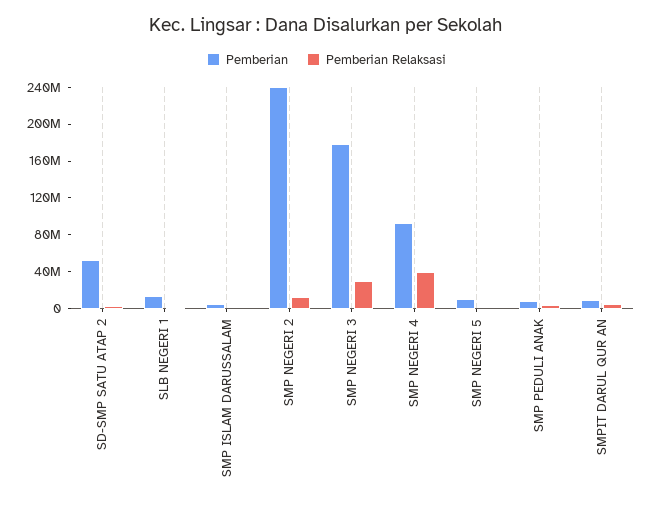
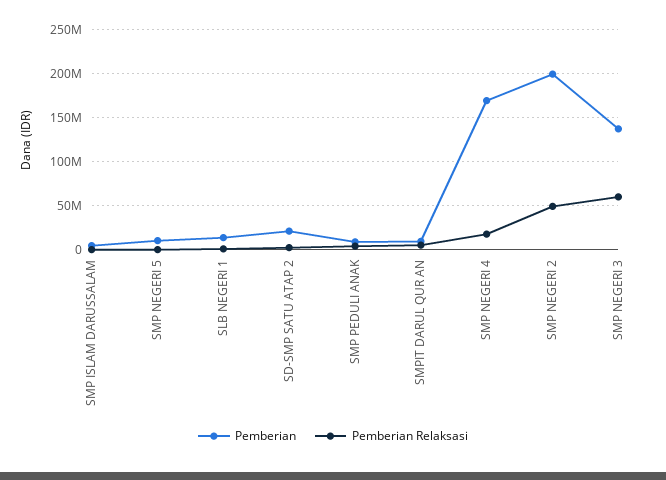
Pemberian, SD-SMP SATU ATAP 2: 50000000 -> 20000000
Pemberian, SMP NEGERI 2: 240000000 -> 200000000
Pemberian Relaksasi, SMP NEGERI 2: 10000000 -> 50000000
Pemberian, SMP NEGERI 3: 180000000 -> 140000000
Pemberian Relaksasi, SMP NEGERI 3: 30000000 -> 60000000
Pemberian, SMP NEGERI 4: 90000000 -> 170000000
Pemberian Relaksasi, SMP NEGERI 4: 40000000 -> 20000000

